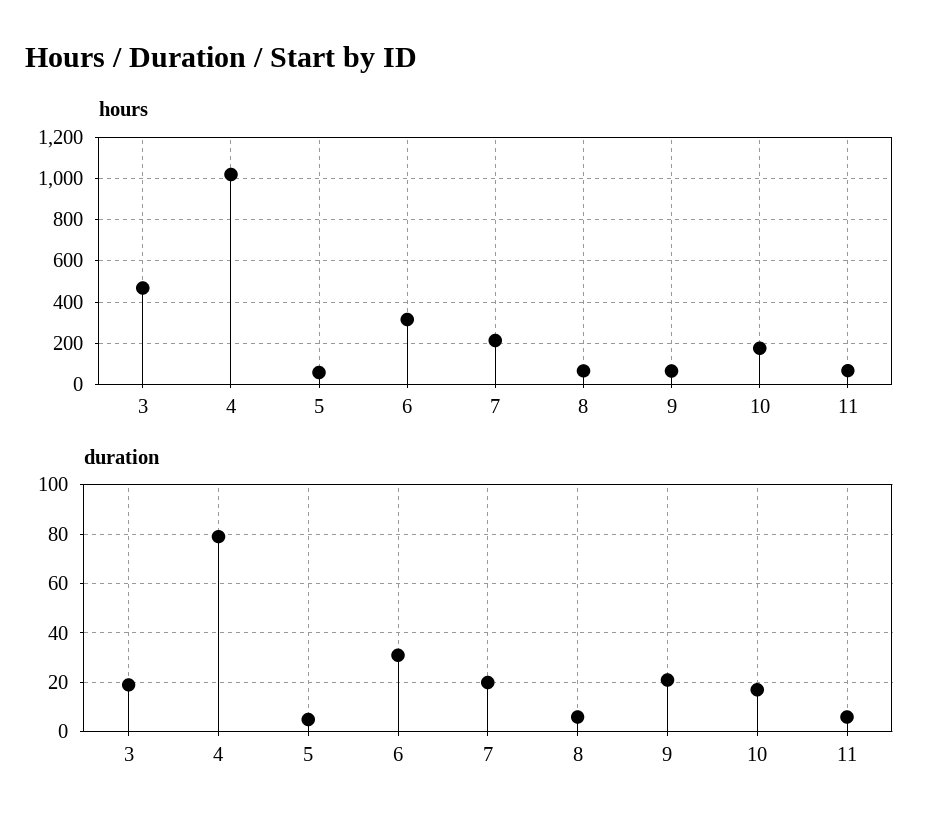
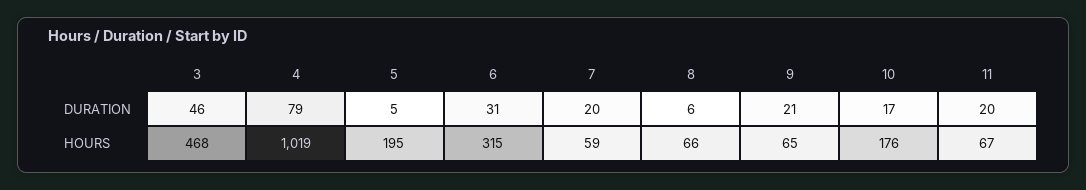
hours, 5: 50 -> 195
hours, 7: 200 -> 59
duration, 3: 20 -> 46
duration, 11: 5 -> 20

